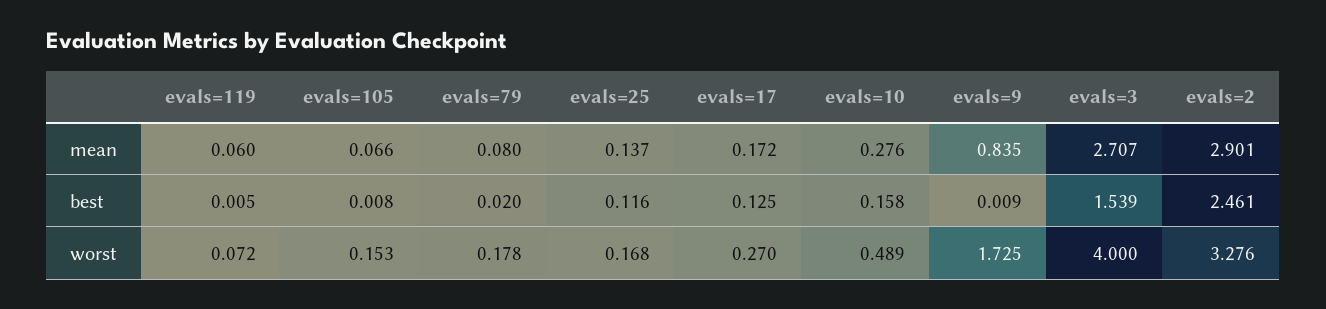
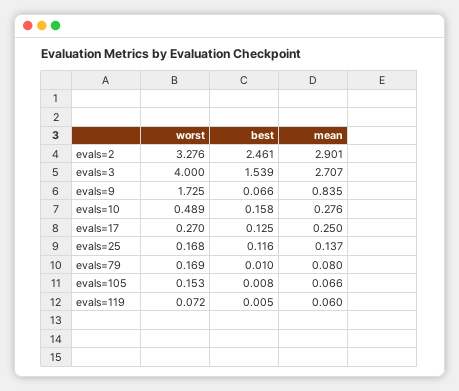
evals=17, mean: 0.172 -> 0.25
evals=79, best: 0.02 -> 0.01
evals=9, best: 0.009 -> 0.066
evals=79, worst: 0.178 -> 0.169

